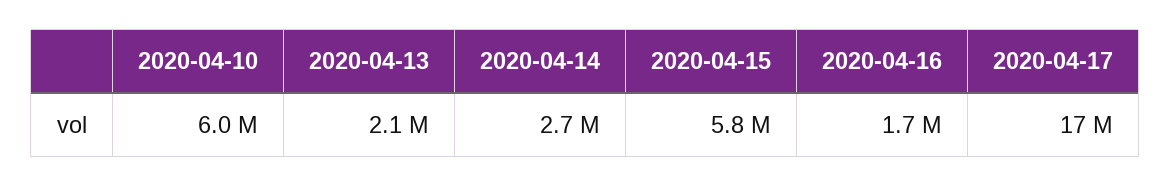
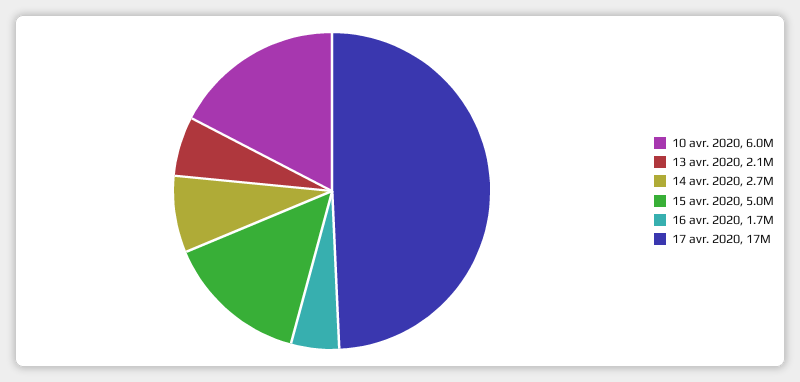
2020-04-15: 5800000 -> 5000000

